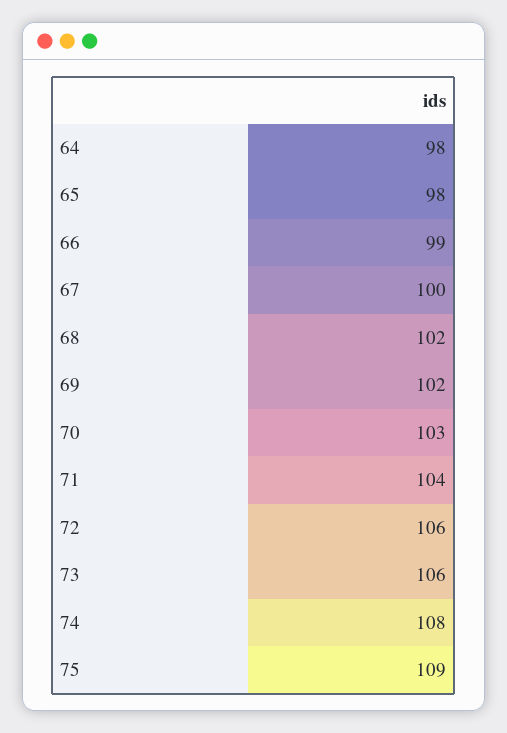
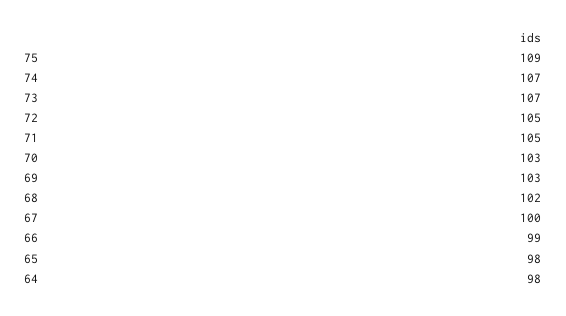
69: 102 -> 103
71: 104 -> 105
72: 106 -> 105
73: 106 -> 107
74: 108 -> 107

